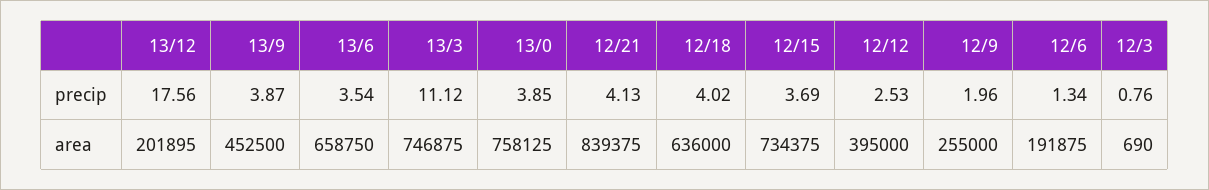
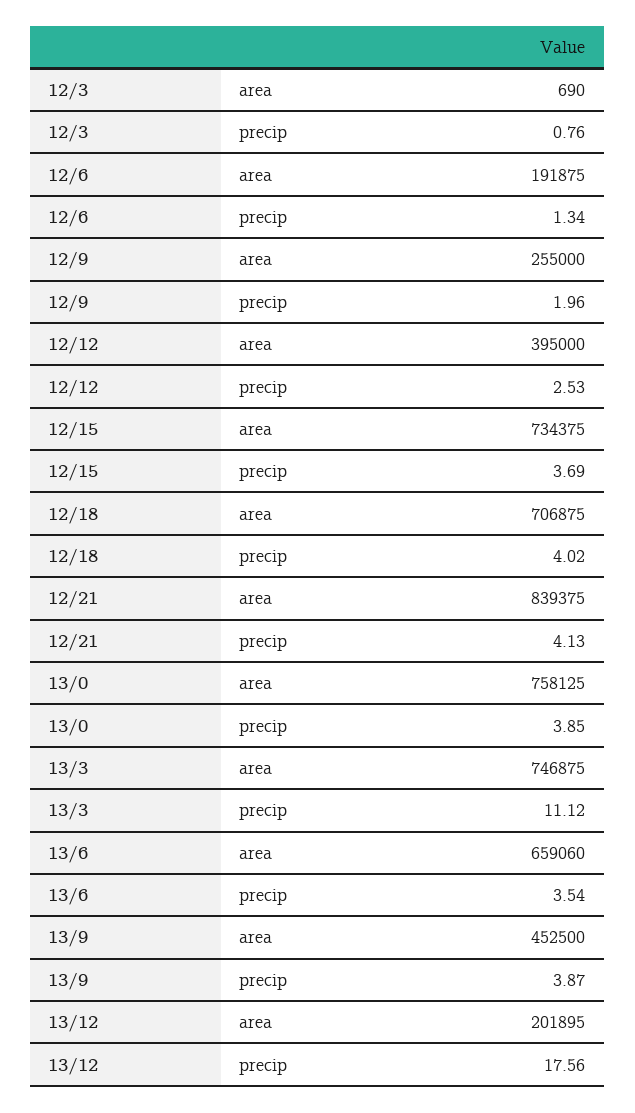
13/6, area: 658750 -> 659060
12/18, area: 636000 -> 706875

